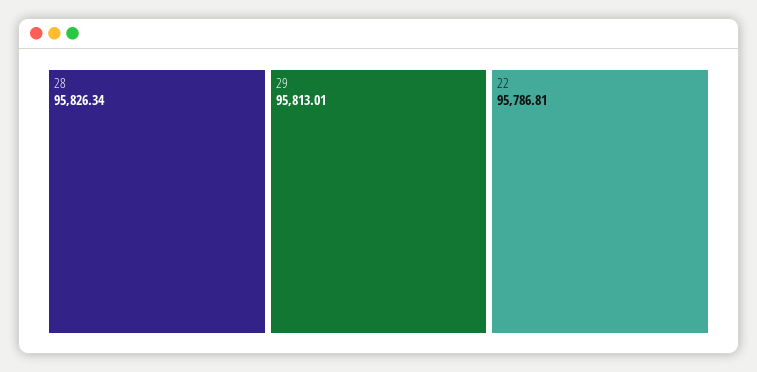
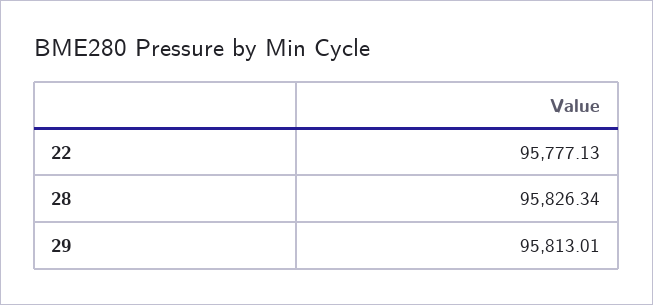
22: 95786.81 -> 95777.13

